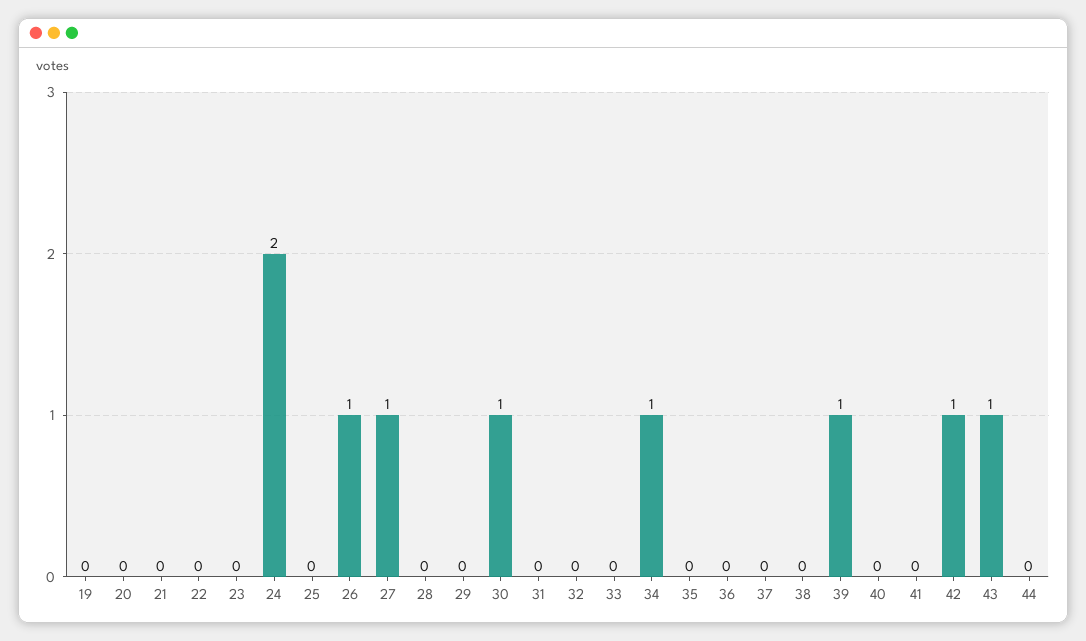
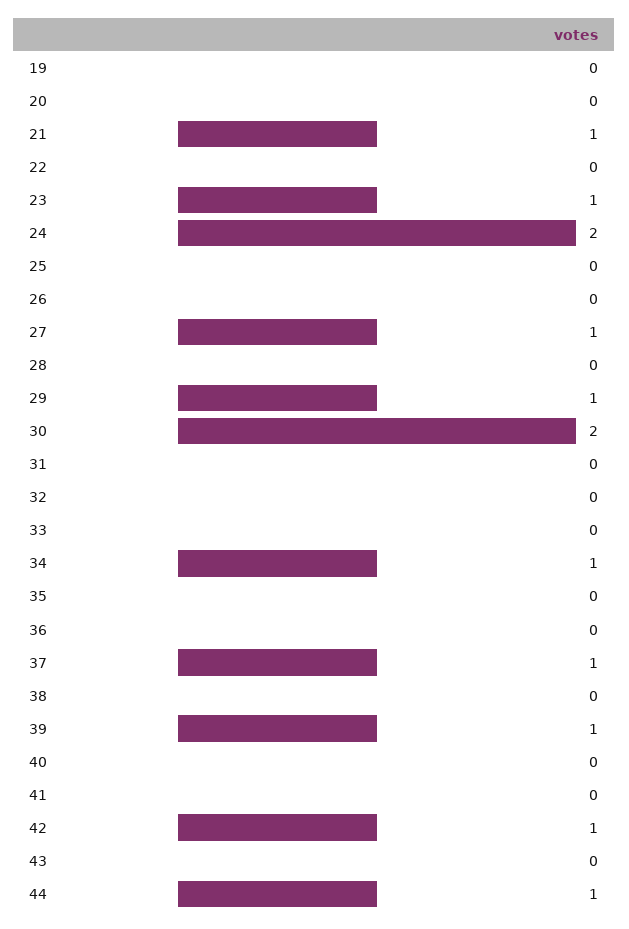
21: 0 -> 1
23: 0 -> 1
26: 1 -> 0
29: 0 -> 1
30: 1 -> 2
37: 0 -> 1
43: 1 -> 0
44: 0 -> 1

